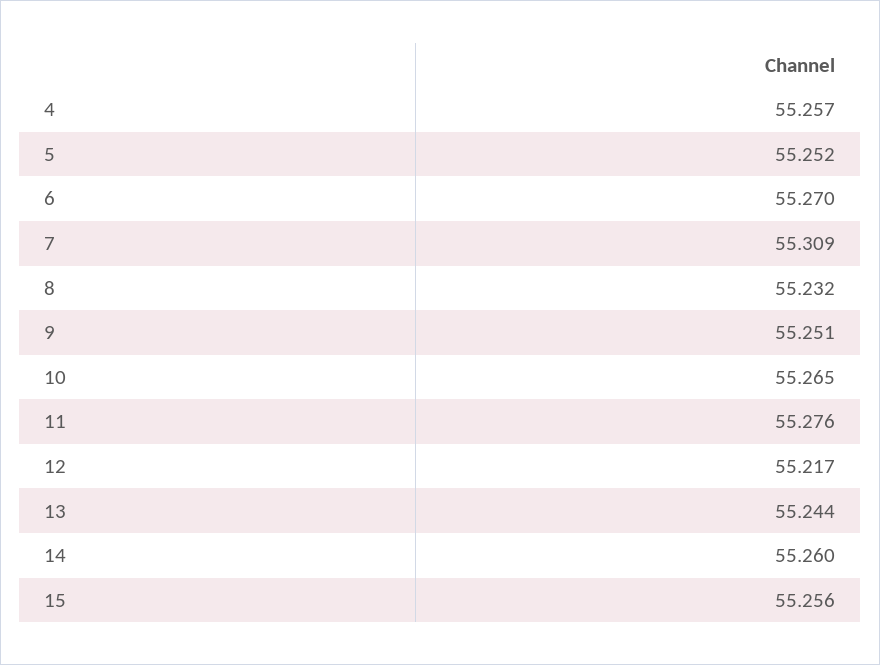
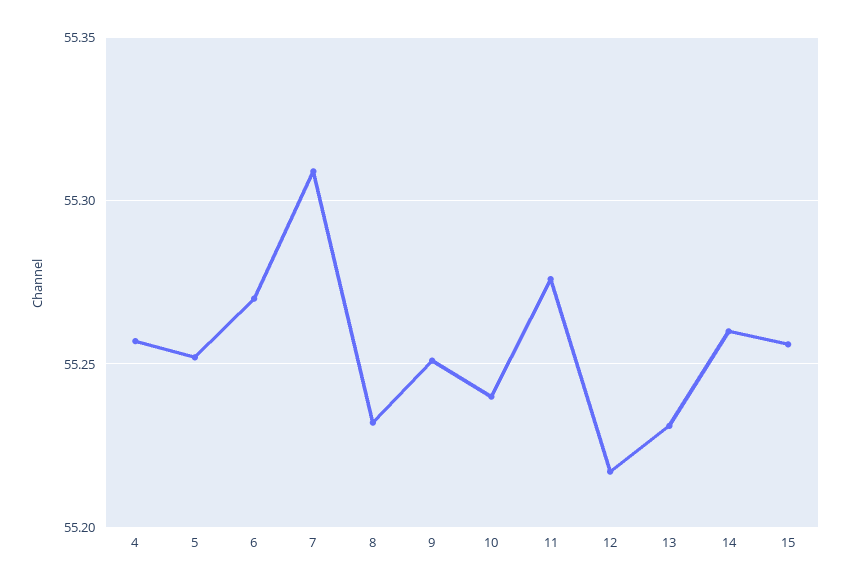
10: 55.265 -> 55.24
13: 55.244 -> 55.23

